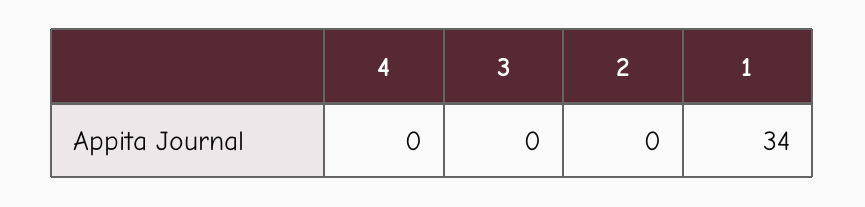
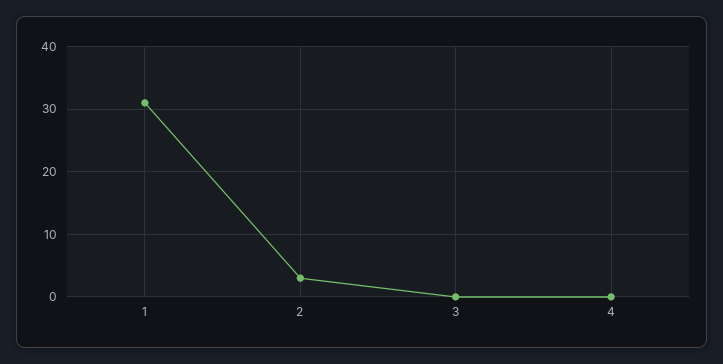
2: 0 -> 3
1: 34 -> 31

